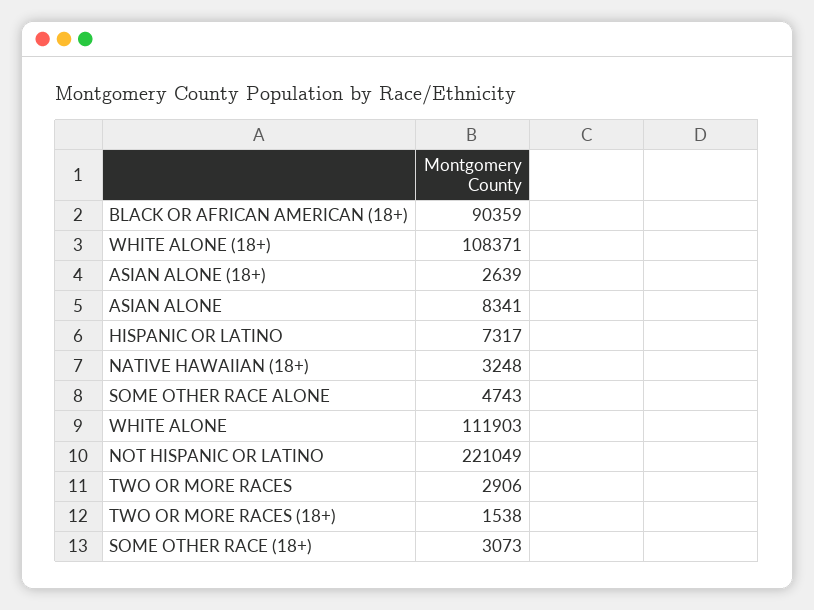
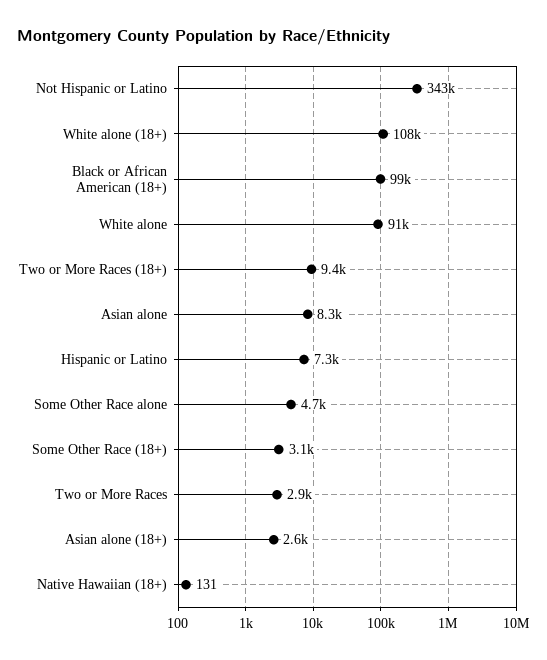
BLACK OR AFRICAN AMERICAN (18+): 90359 -> 99000
NATIVE HAWAIIAN (18+): 3248 -> 131
WHITE ALONE: 111903 -> 91000
NOT HISPANIC OR LATINO: 221049 -> 343000
TWO OR MORE RACES (18+): 1538 -> 9400

